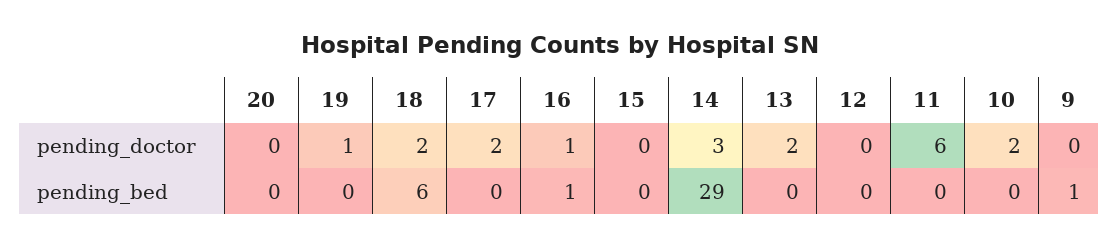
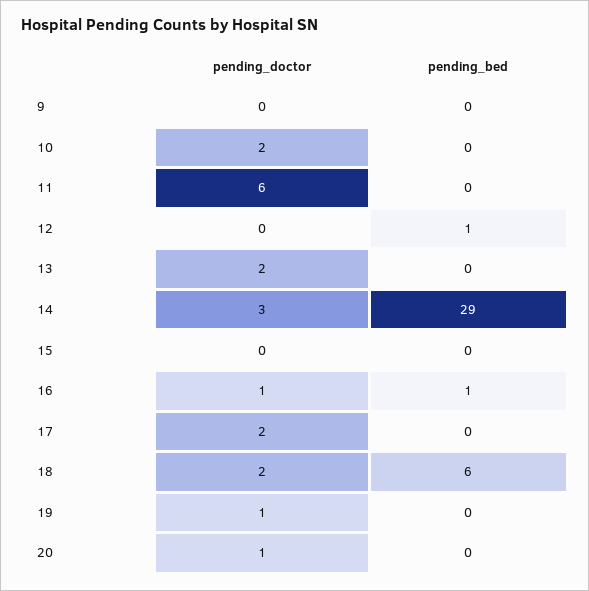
20, pending_doctor: 0 -> 1
12, pending_bed: 0 -> 1
9, pending_bed: 1 -> 0

